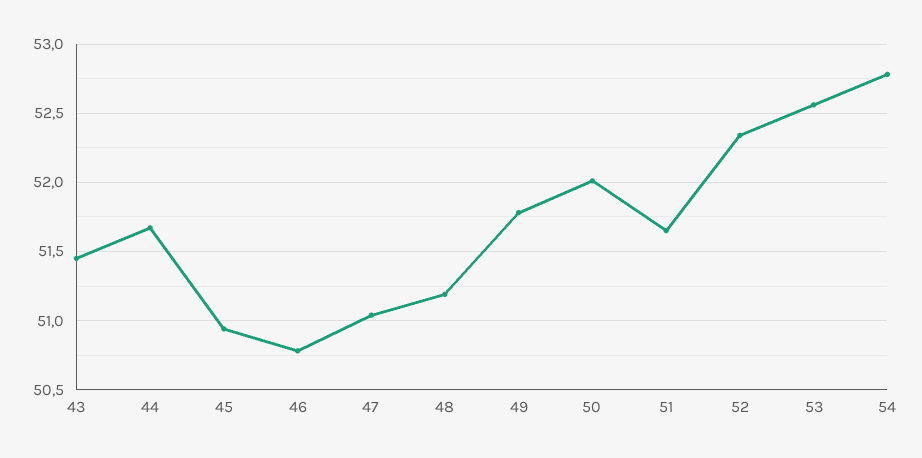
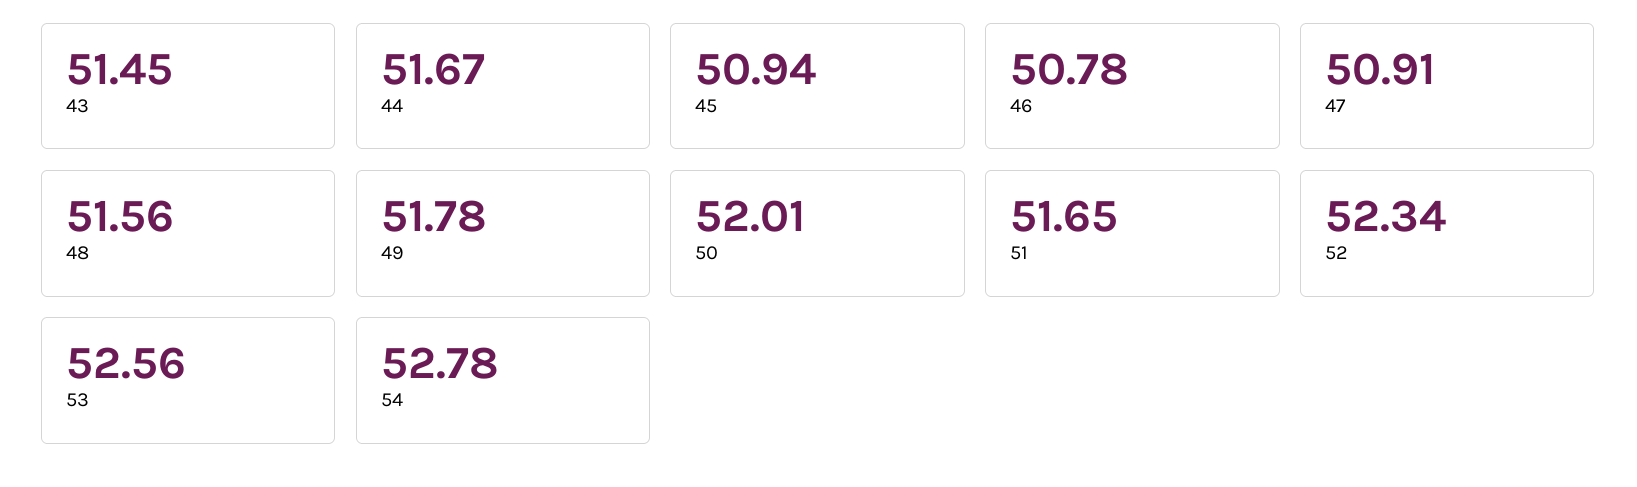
47: 51.05 -> 50.91
48: 51.2 -> 51.56

